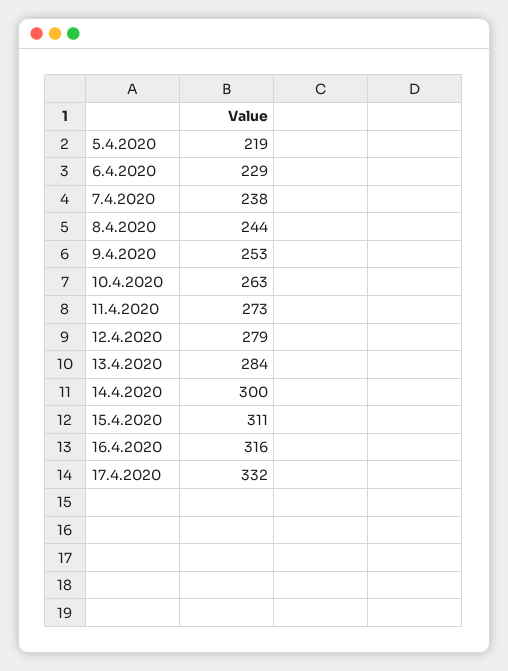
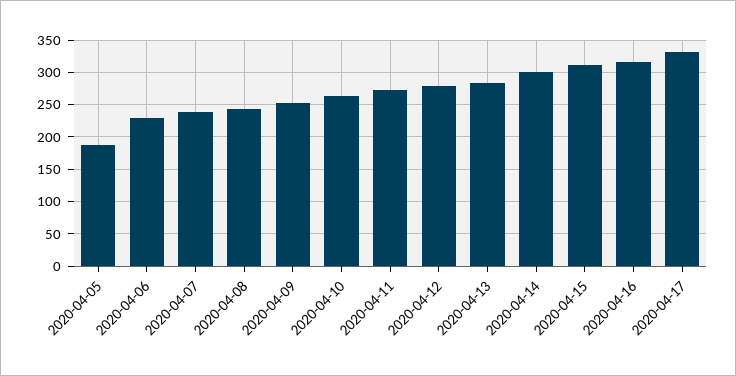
5.4.2020: 219 -> 190

